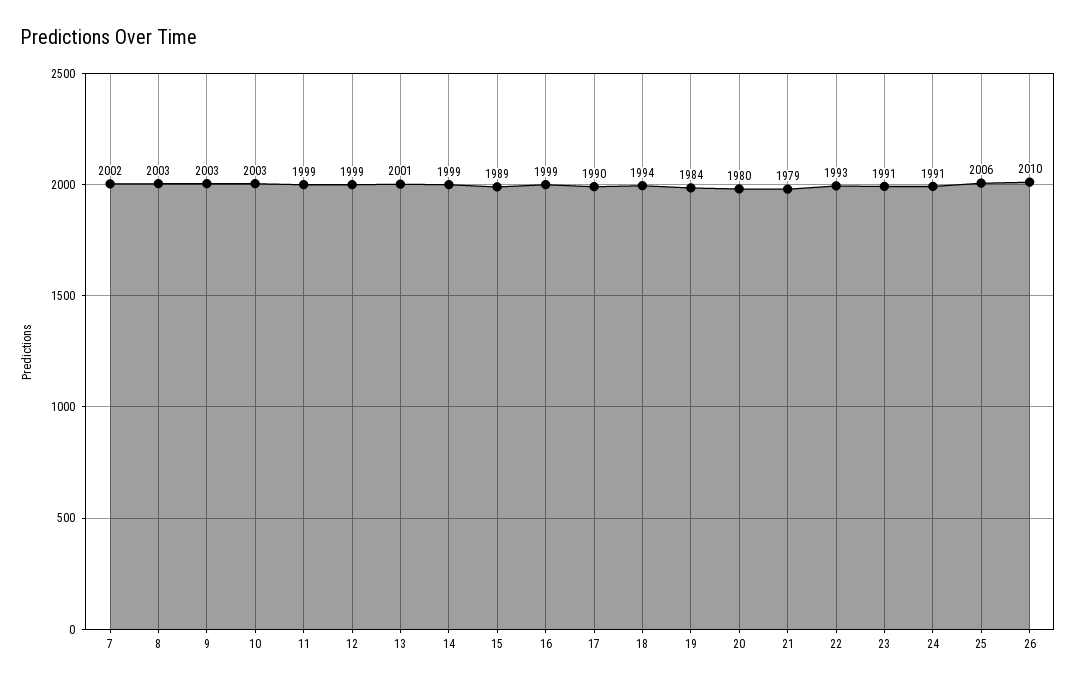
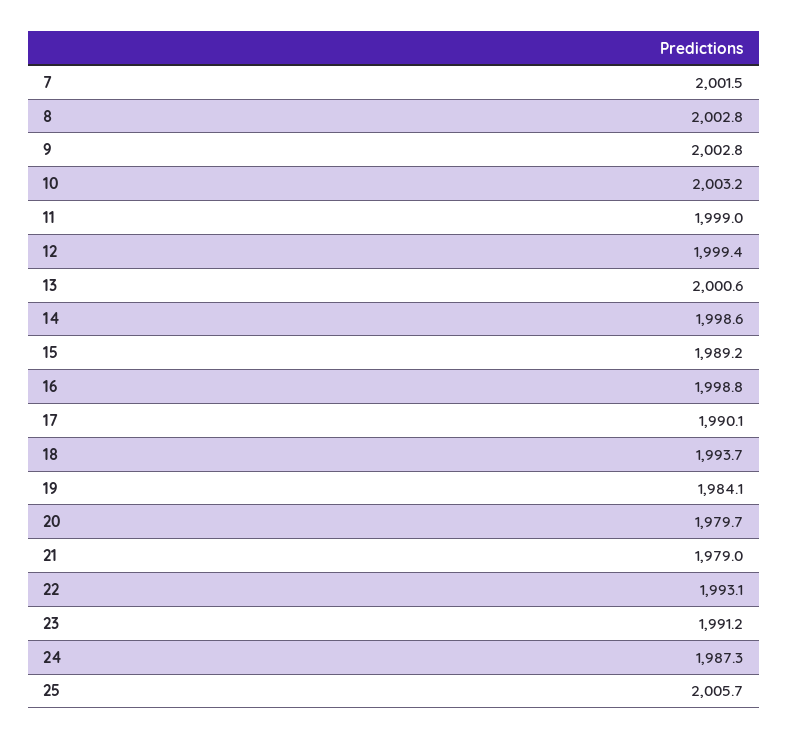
24: 1991 -> 1987.3
26: 2010 -> none

